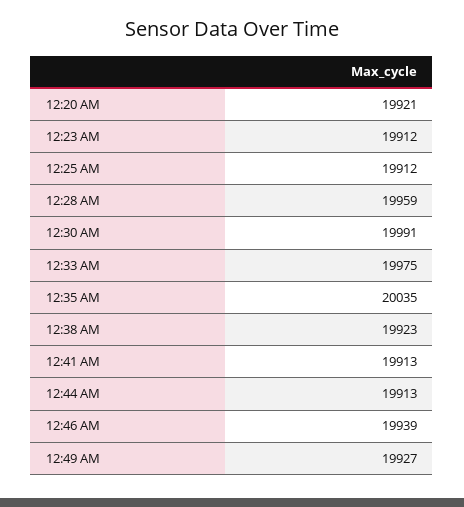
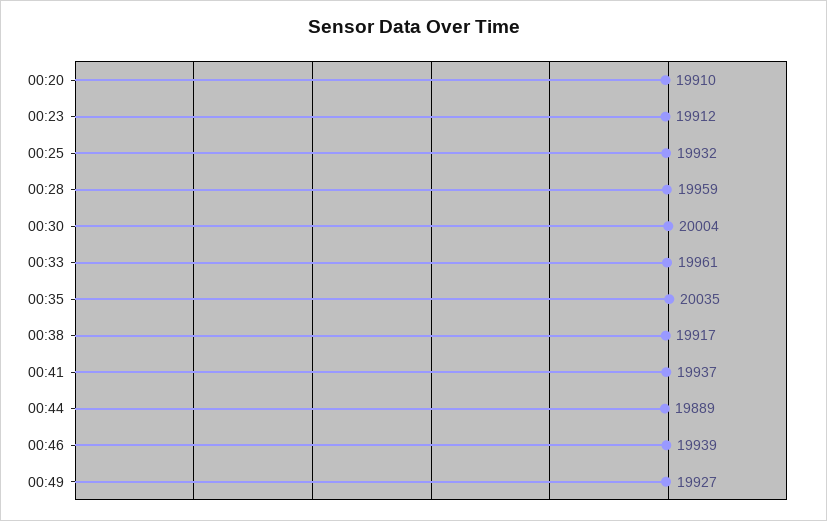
12:20 AM: 19921 -> 19910
12:25 AM: 19912 -> 19932
12:30 AM: 19991 -> 20004
12:33 AM: 19975 -> 19961
12:38 AM: 19923 -> 19917
12:41 AM: 19913 -> 19937
12:44 AM: 19913 -> 19889

